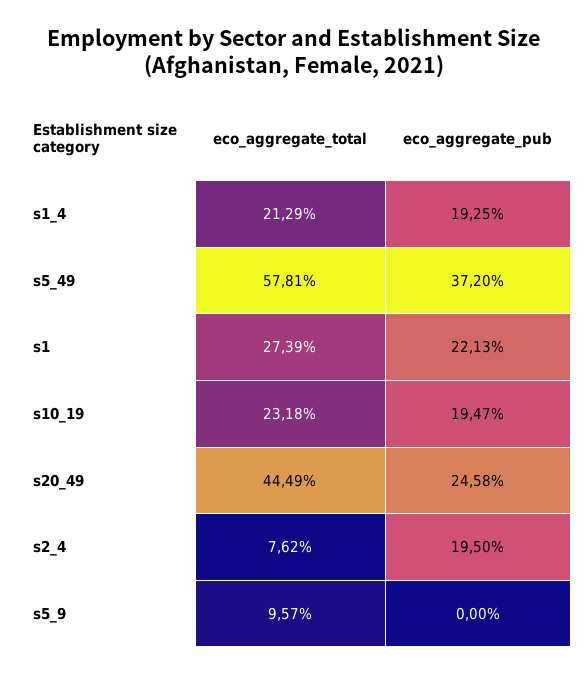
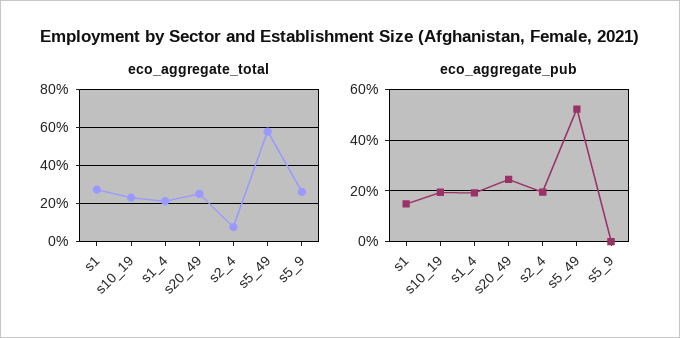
eco_aggregate_pub, s5_49: 37.2 -> 52.5
eco_aggregate_pub, s1: 22.13 -> 15
eco_aggregate_total, s20_49: 44.49 -> 25
eco_aggregate_total, s5_9: 9.57 -> 25

